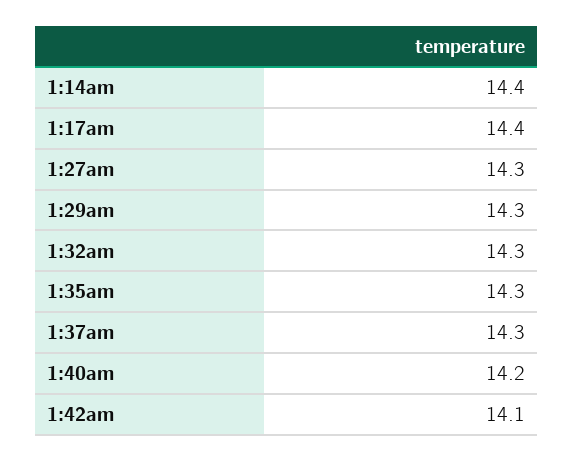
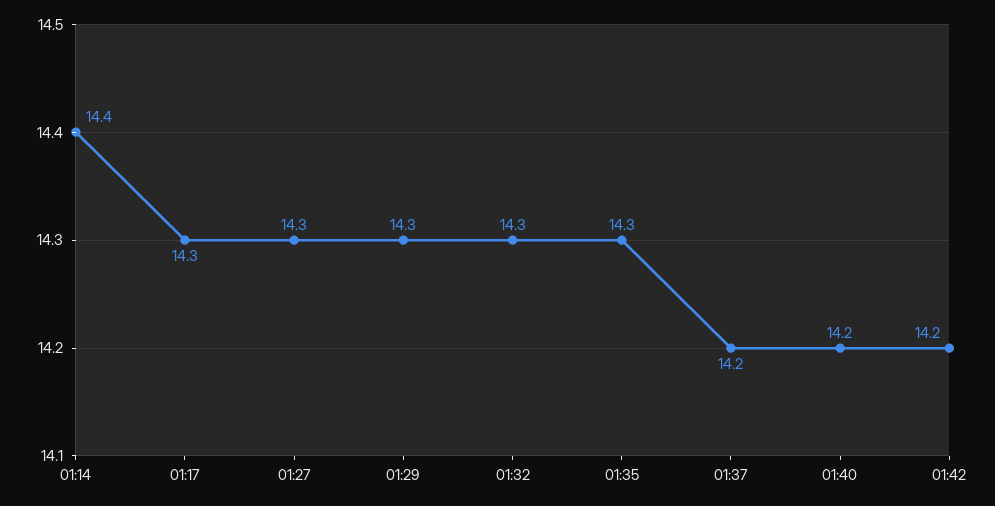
1:17am: 14.4 -> 14.3
1:37am: 14.3 -> 14.2
1:42am: 14.1 -> 14.2

